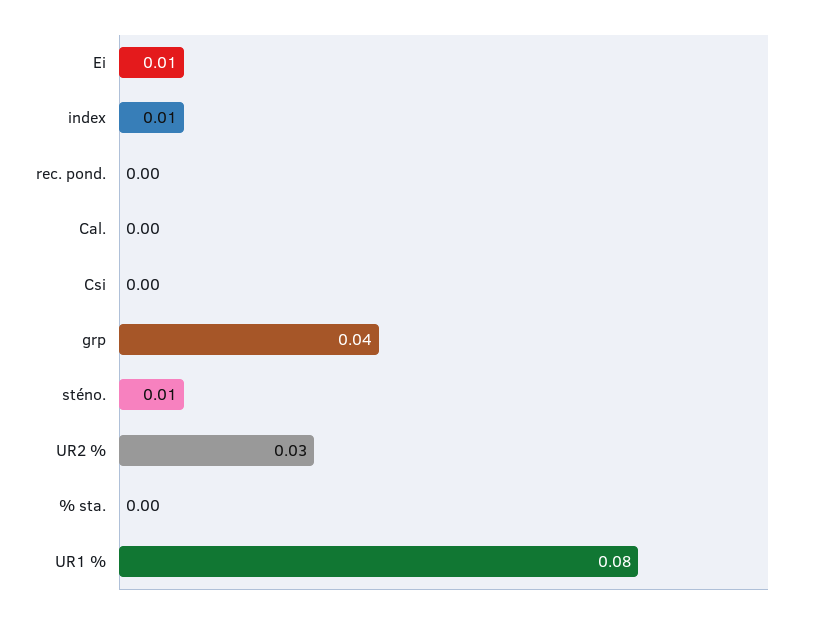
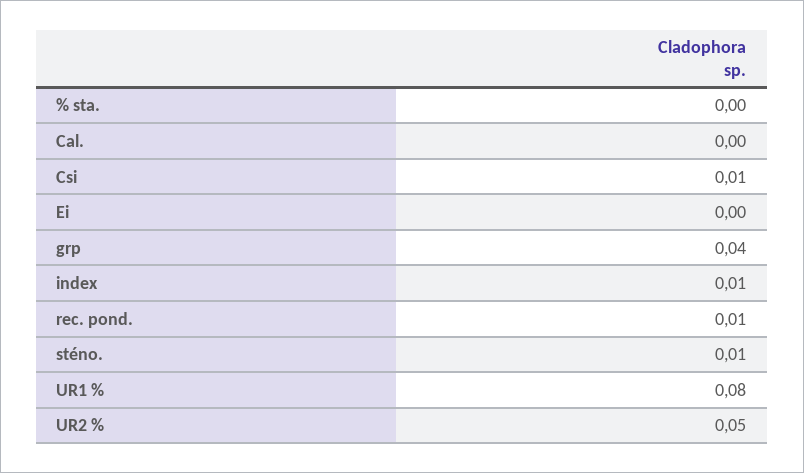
Ei: 0.01 -> 0
rec. pond.: 0 -> 0.01
Csi: 0 -> 0.01
UR2 %: 0.03 -> 0.05

